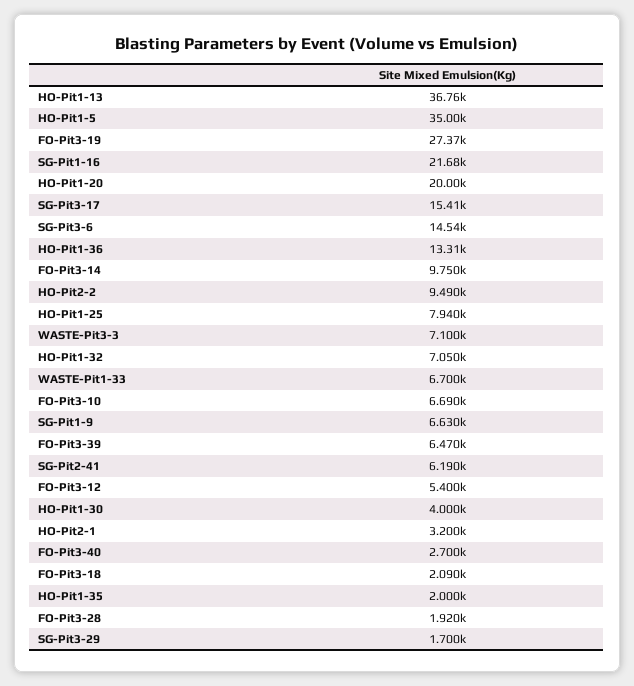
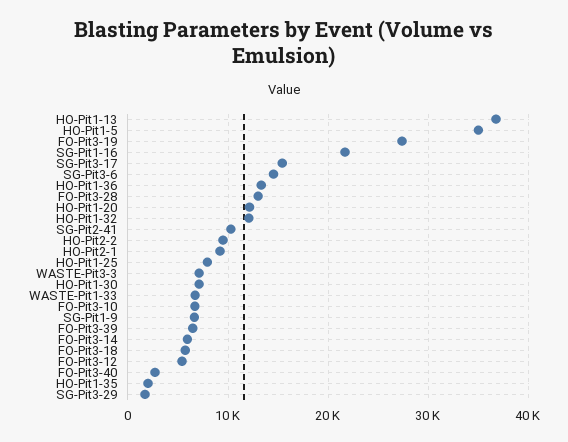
HO-Pit1-20: 20000 -> 12000
FO-Pit3-14: 9750 -> 6000
HO-Pit1-32: 7050 -> 12000
SG-Pit2-41: 6190 -> 10000
HO-Pit1-30: 4000 -> 7000
HO-Pit2-1: 3200 -> 9000
FO-Pit3-18: 2090 -> 6000
FO-Pit3-28: 1920 -> 13000

